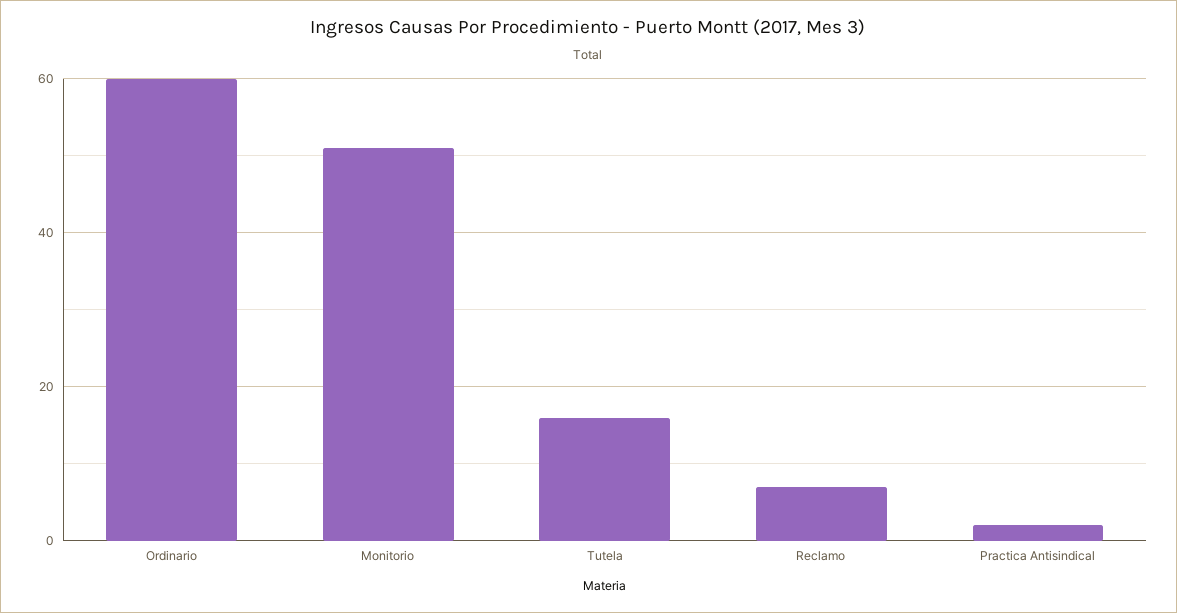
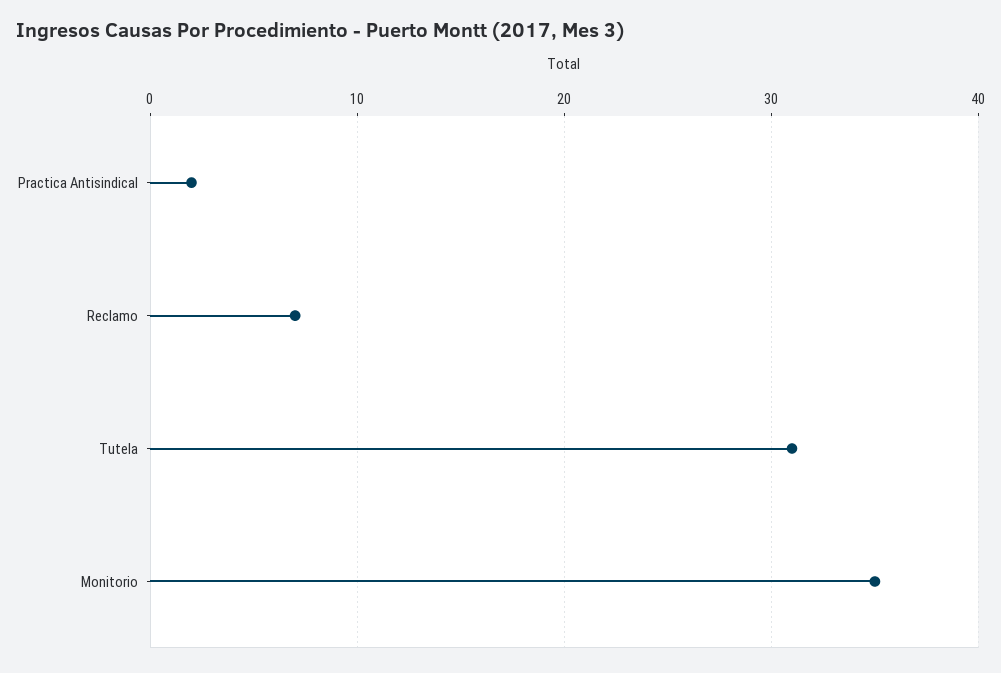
Ordinario: 60 -> none
Monitorio: 50 -> 35
Tutela: 15 -> 31

